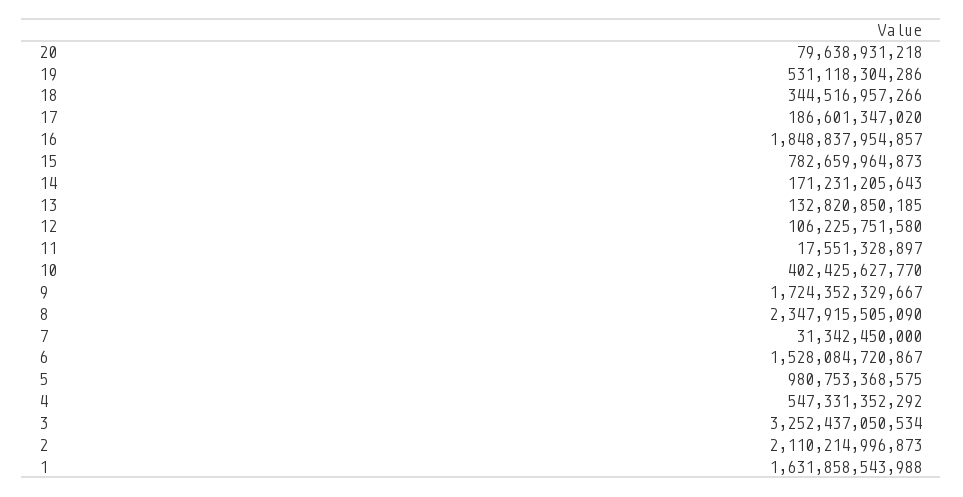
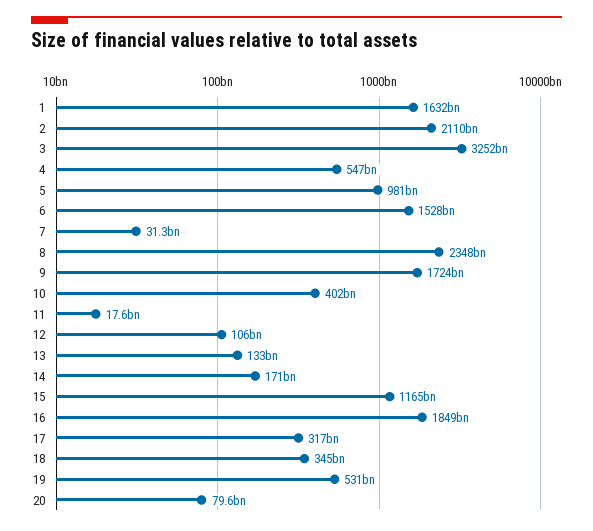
17: 186601347020 -> 317000000000
15: 782659964873 -> 1165000000000

